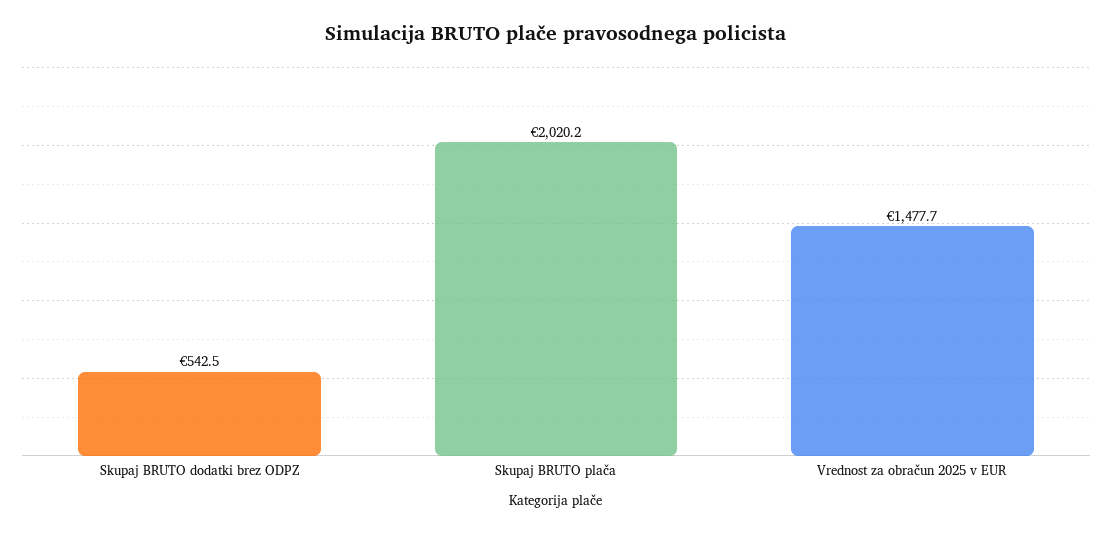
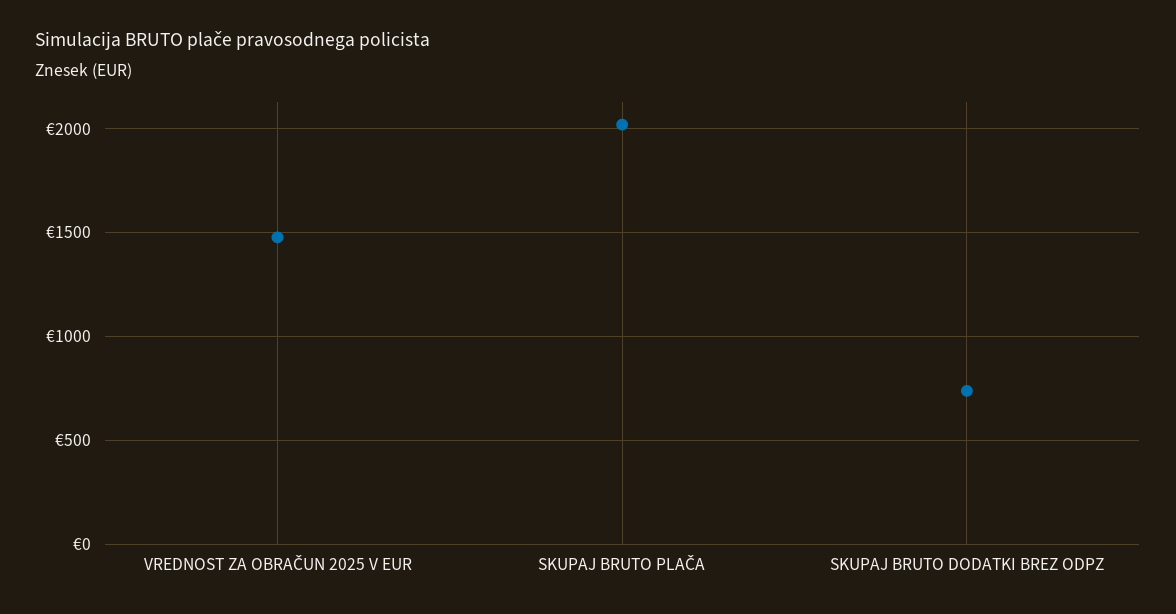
Skupaj BRUTO dodatki brez ODPZ: 542.5 -> 750

